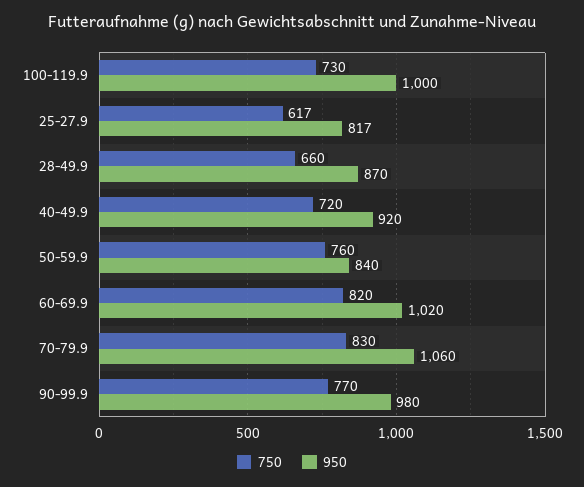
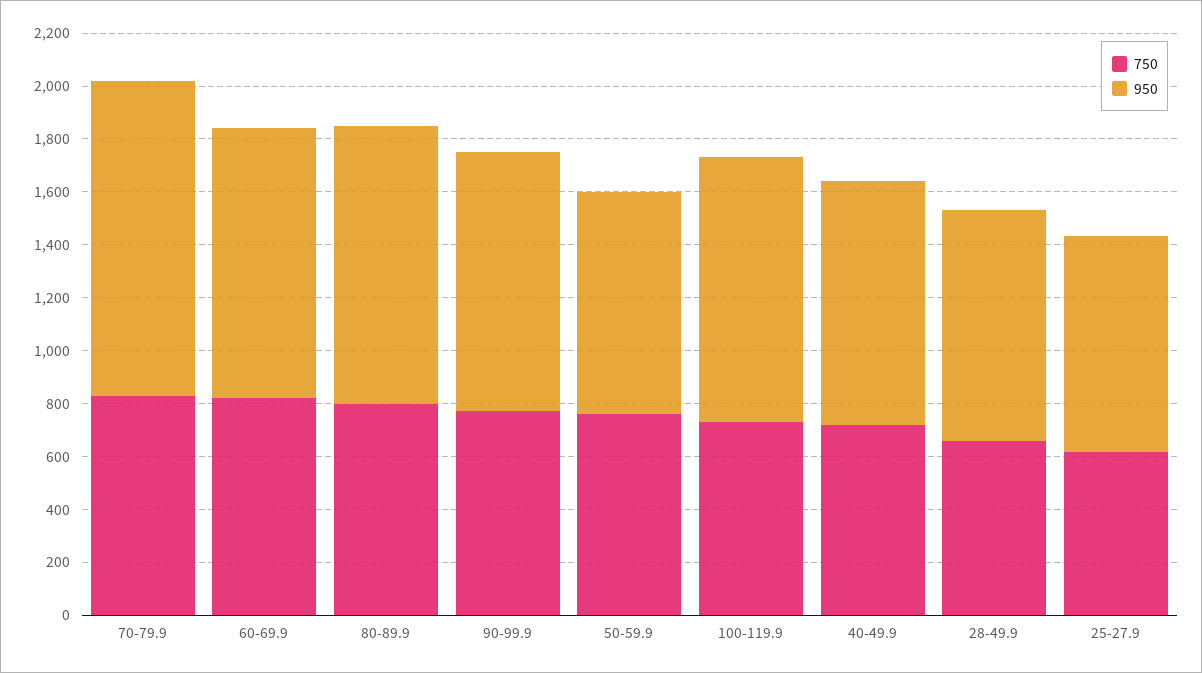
950, 70-79.9: 1060 -> 1200
750, 80-89.9: none -> 800
950, 80-89.9: none -> 1050

